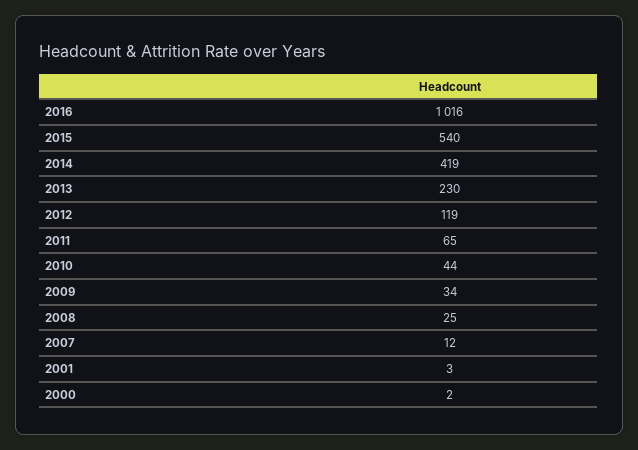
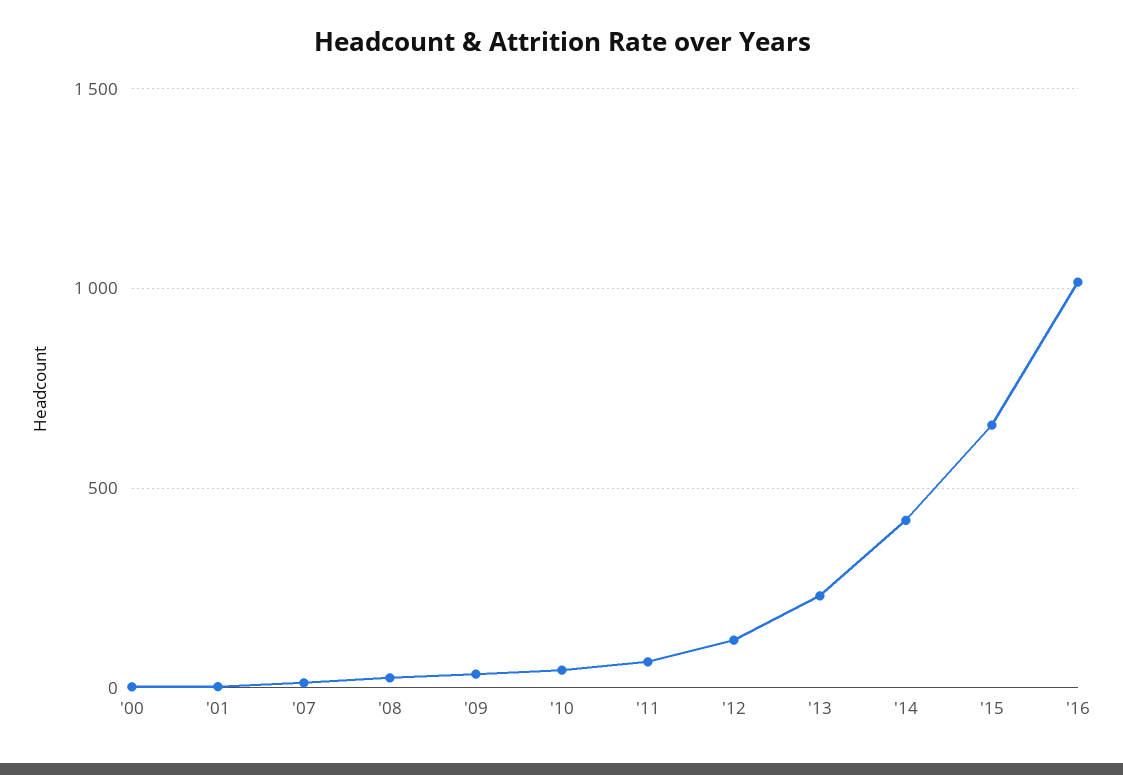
2015: 540 -> 650

